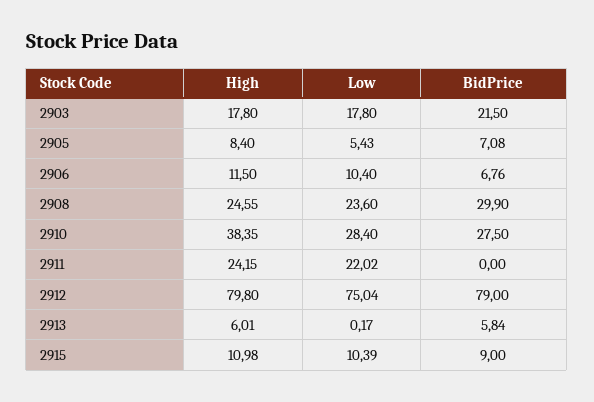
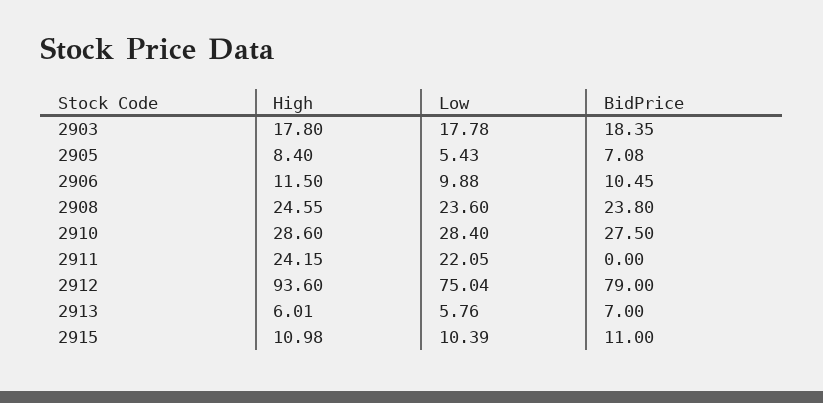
Low, 2903: 17.8 -> 17.78
BidPrice, 2903: 21.5 -> 18.35
Low, 2906: 10.4 -> 9.88
BidPrice, 2906: 6.76 -> 10.45
BidPrice, 2908: 29.9 -> 23.8
High, 2910: 38.35 -> 28.6
Low, 2911: 22.02 -> 22.05
High, 2912: 79.8 -> 93.6
Low, 2913: 0.17 -> 5.76
BidPrice, 2913: 5.84 -> 7
BidPrice, 2915: 9 -> 11

